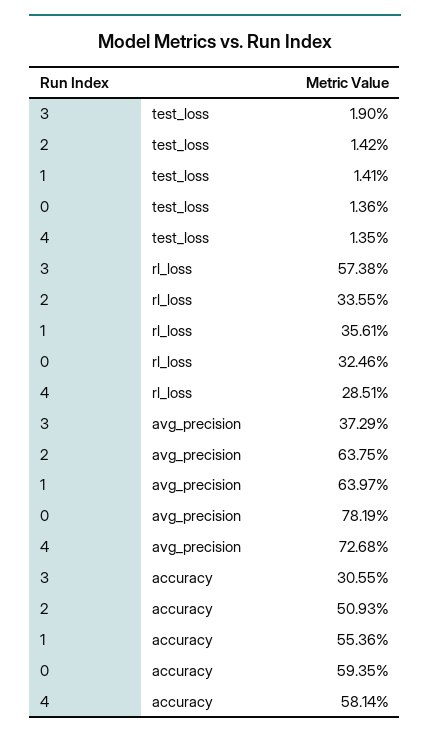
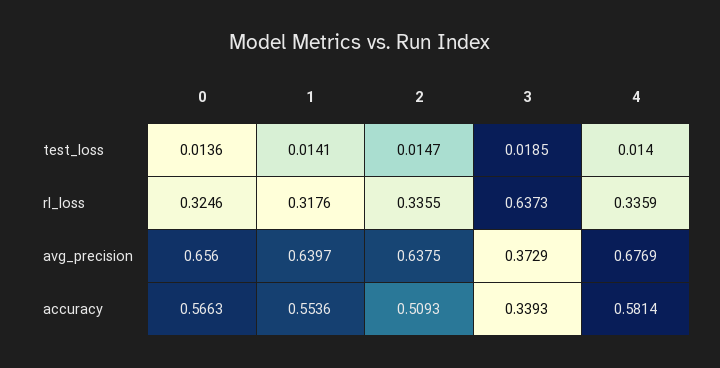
3, test_loss: 0.019 -> 0.0185
2, test_loss: 0.0142 -> 0.0147
4, test_loss: 0.0135 -> 0.014
3, rl_loss: 0.5738 -> 0.6373
1, rl_loss: 0.3561 -> 0.3176
4, rl_loss: 0.2851 -> 0.3359
0, avg_precision: 0.7819 -> 0.656
4, avg_precision: 0.7268 -> 0.6769
3, accuracy: 0.3055 -> 0.3393
0, accuracy: 0.5935 -> 0.5663

